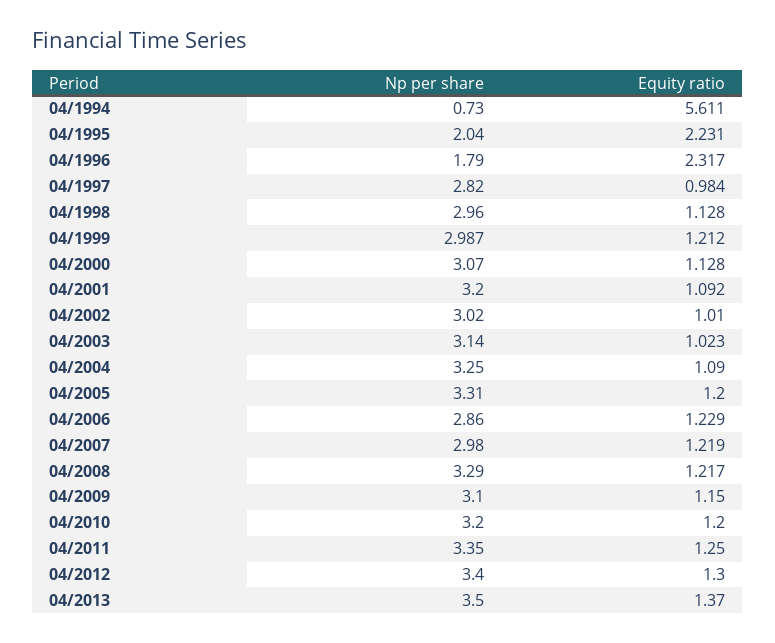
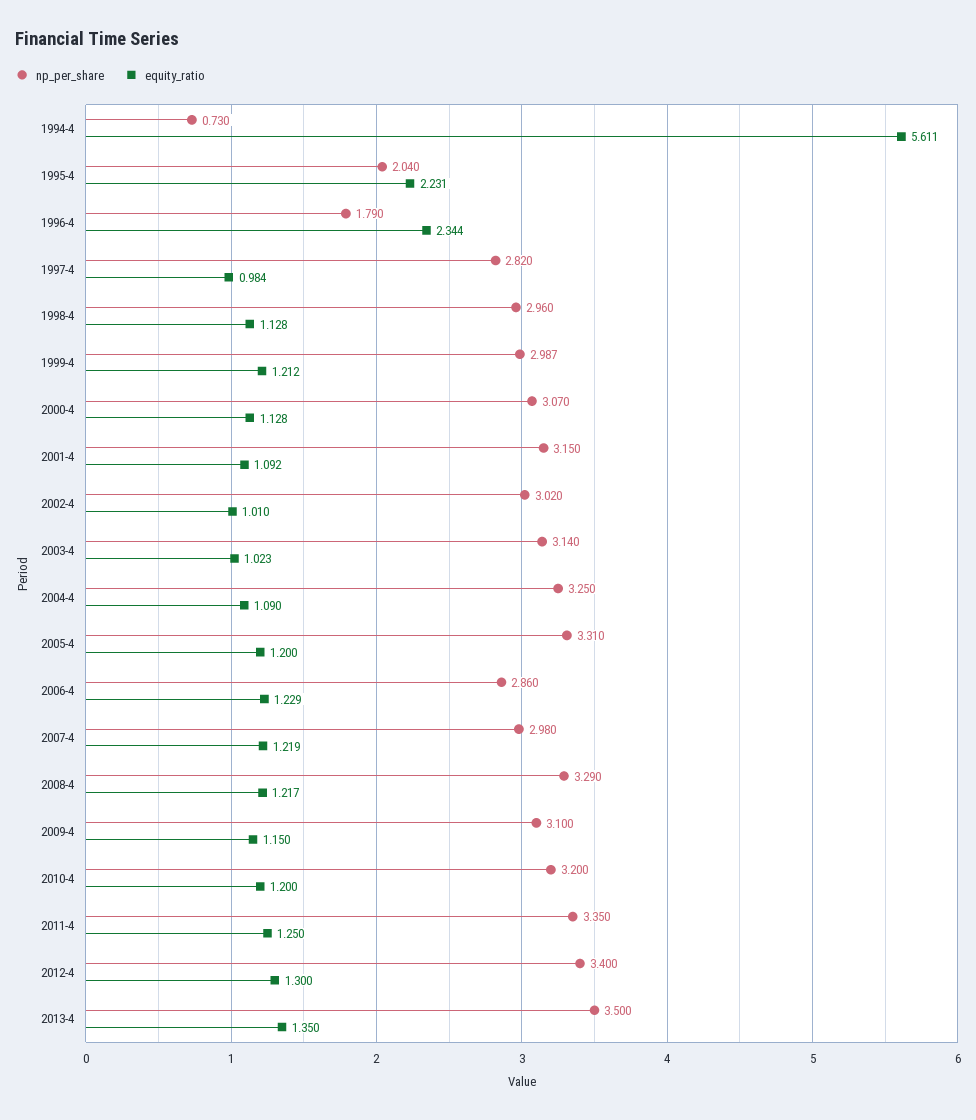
Equity ratio, 04/1996: 2.317 -> 2.344
Np per share, 04/2001: 3.2 -> 3.15
Equity ratio, 04/2013: 1.37 -> 1.35

